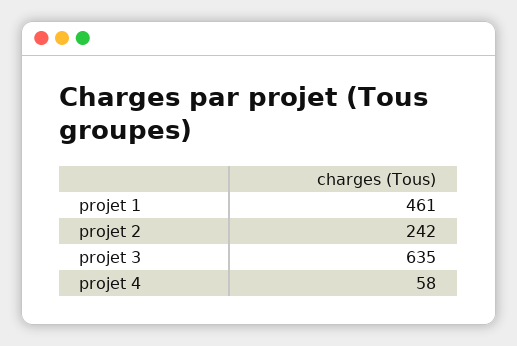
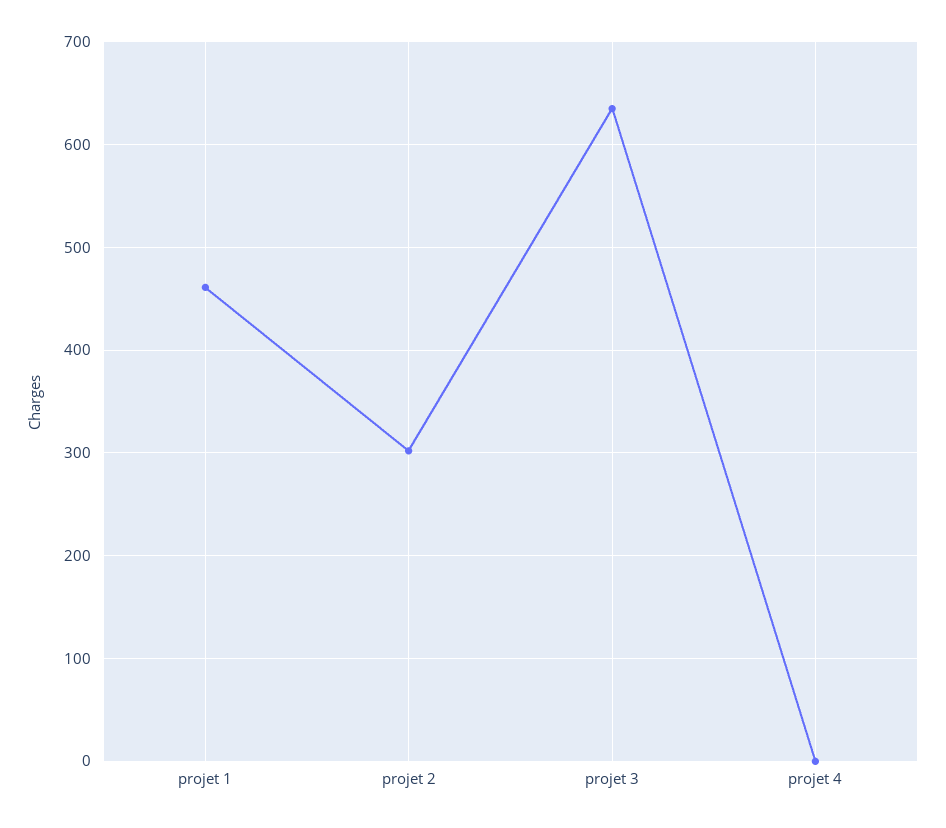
projet 2: 242 -> 300
projet 4: 58 -> 0

